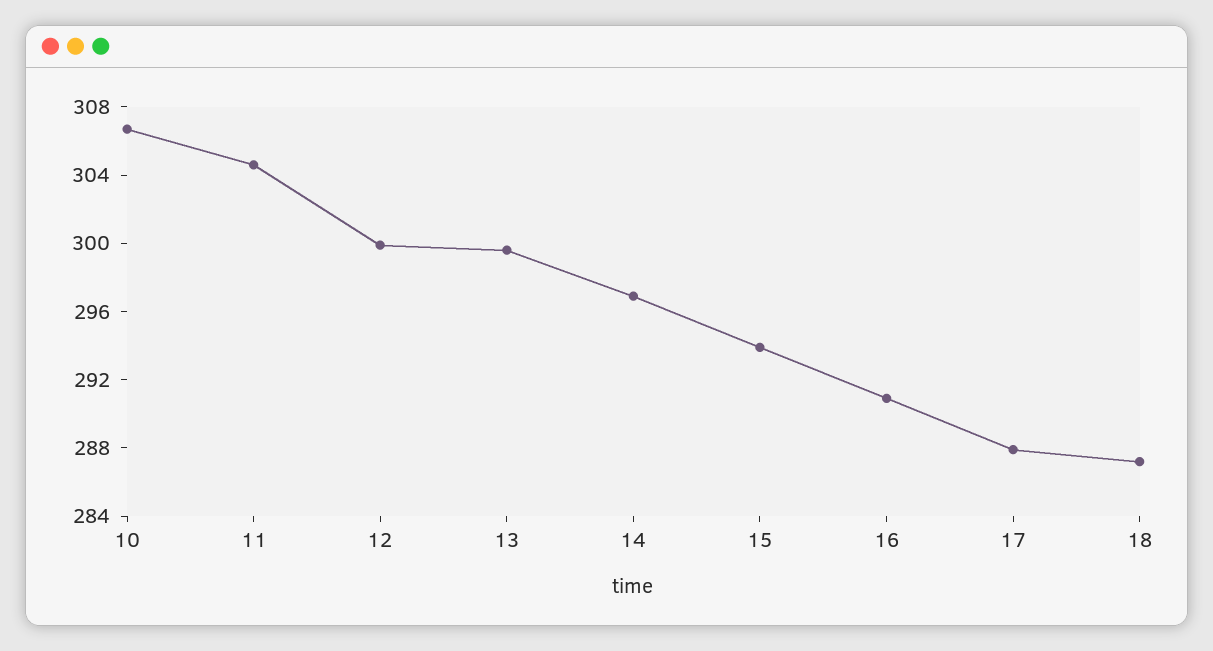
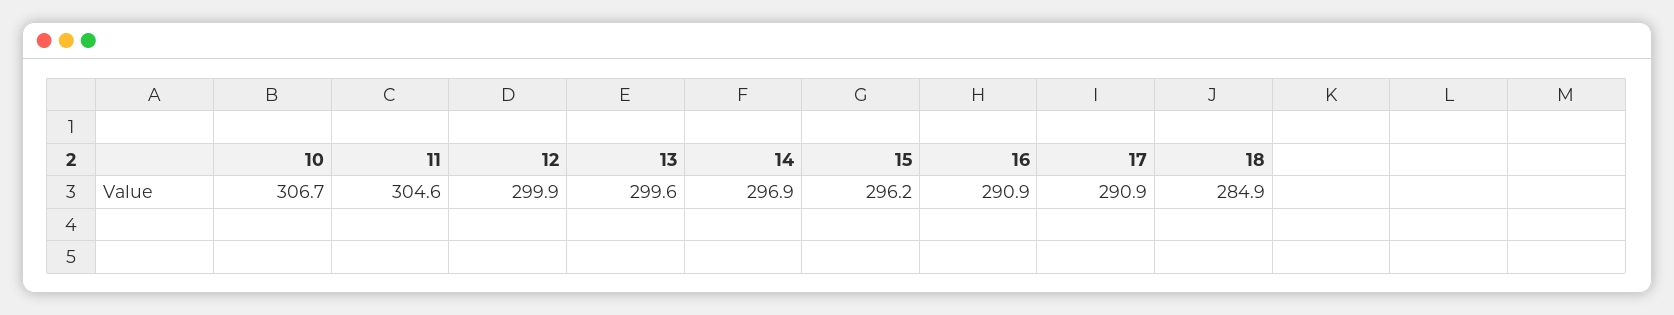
15: 294 -> 296.2
17: 288 -> 290.9
18: 287 -> 284.9

